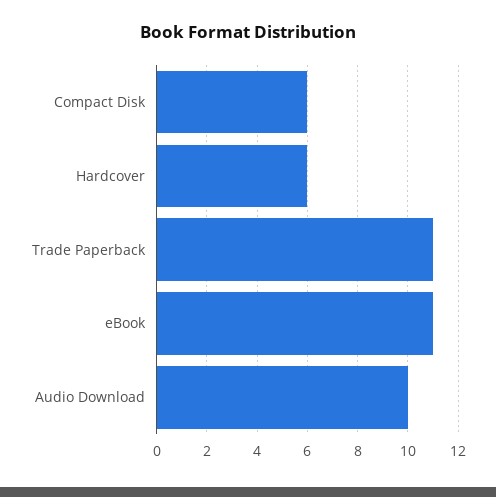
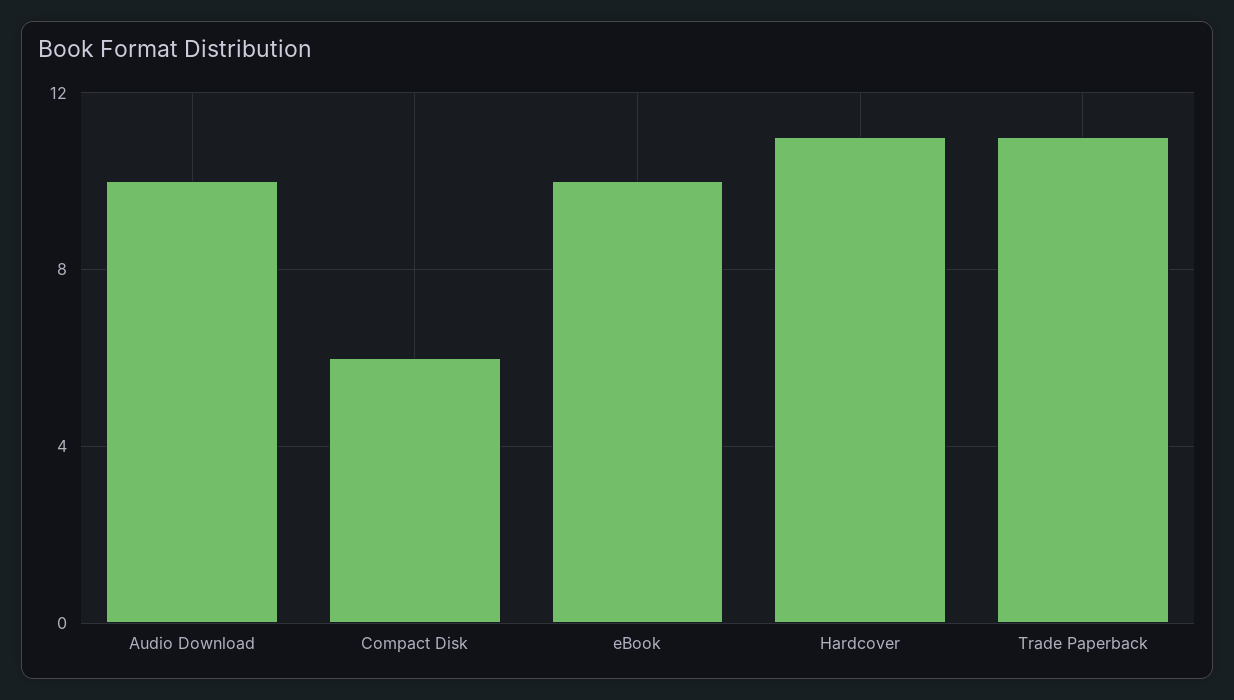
Hardcover: 6 -> 11
eBook: 11 -> 10

